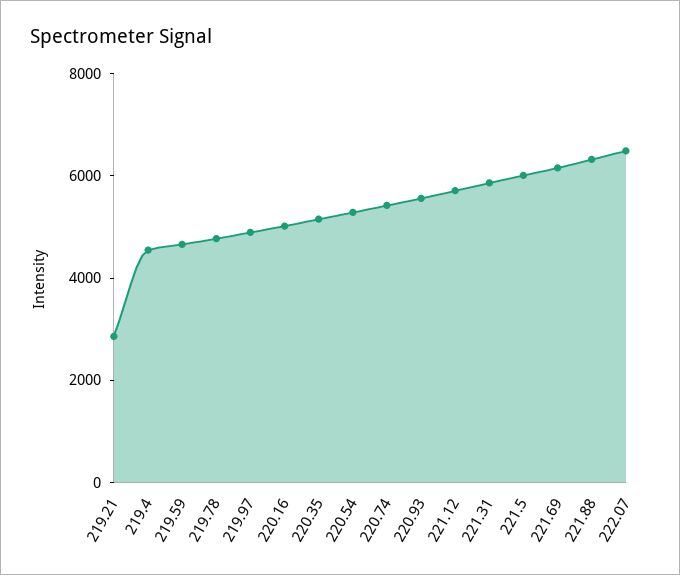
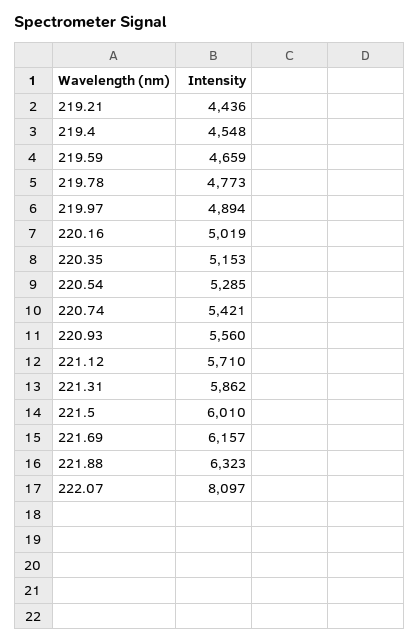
219.21: 3000 -> 4436
222.07: 6500 -> 8097

